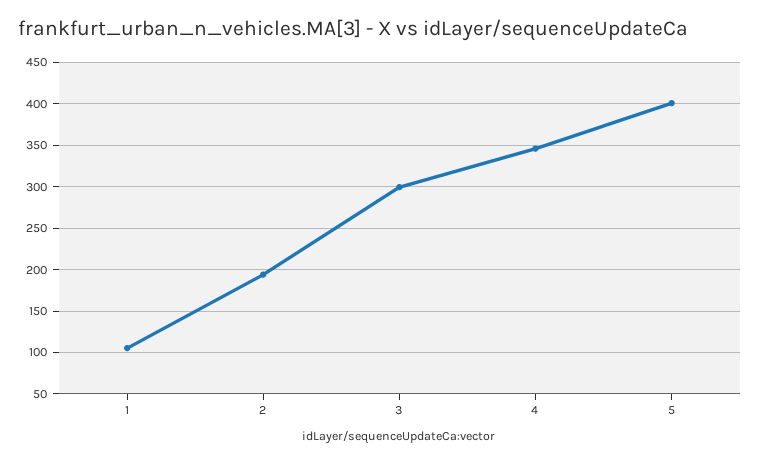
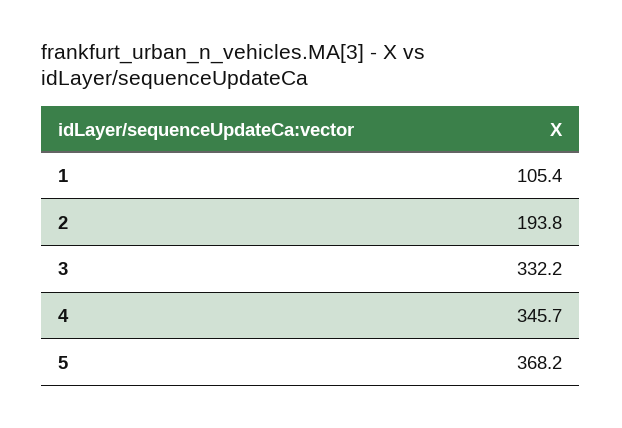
3: 300 -> 332.2
5: 400 -> 368.2

